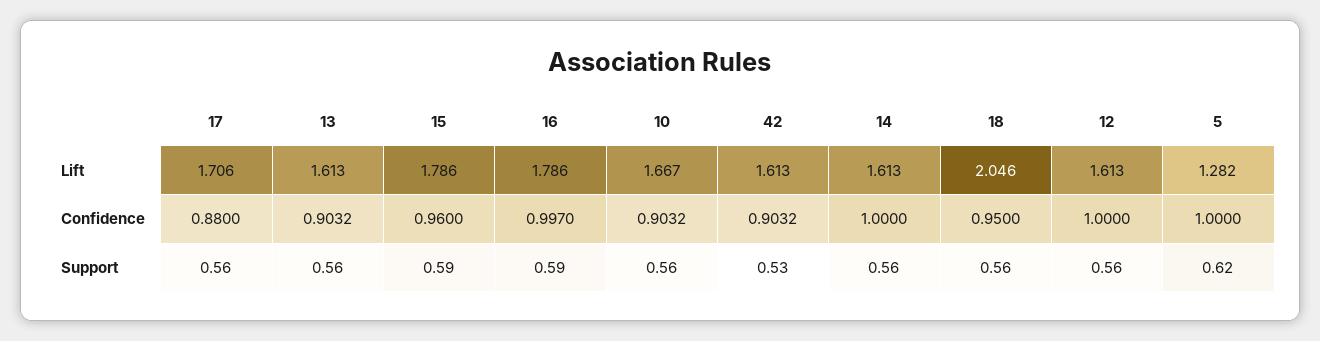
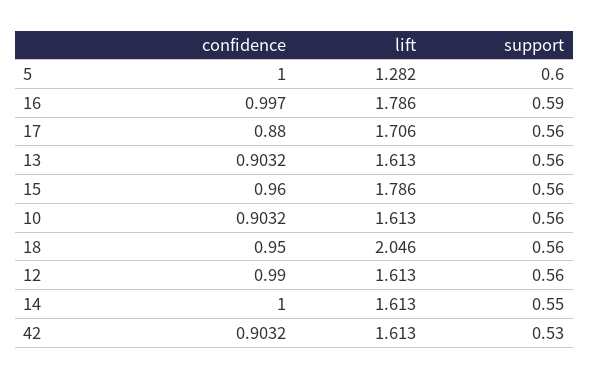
10, Lift: 1.667 -> 1.613
12, Confidence: 1 -> 0.99
15, Support: 0.59 -> 0.56
14, Support: 0.56 -> 0.55
5, Support: 0.62 -> 0.6

